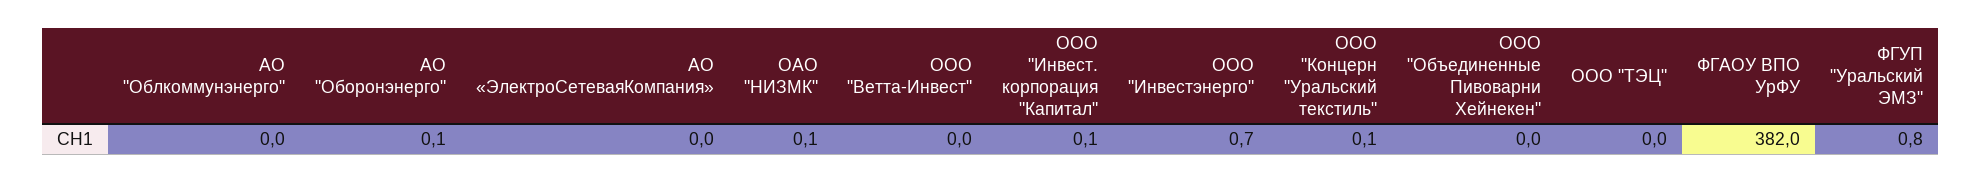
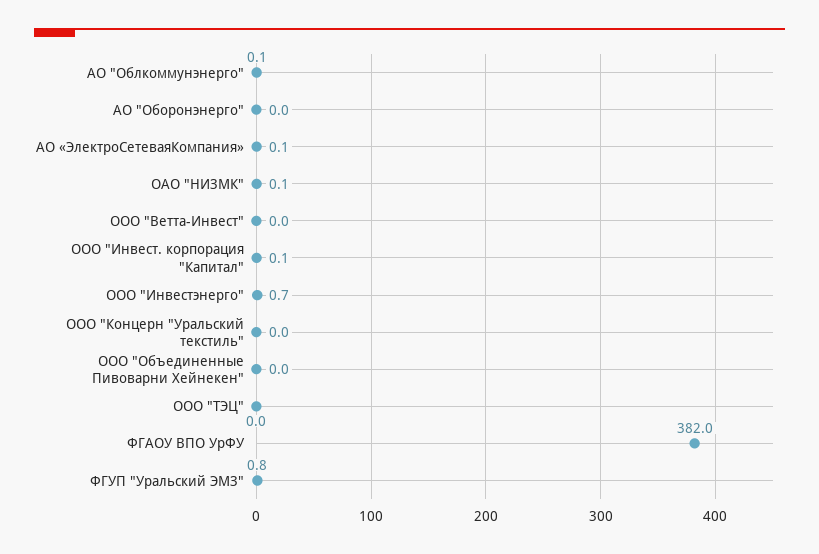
АО "Облкоммунэнерго": 0 -> 0.1
АО "Оборонэнерго": 0.1 -> 0
АО «ЭлектроСетеваяКомпания»: 0 -> 0.1
ООО "Концерн "Уральский текстиль": 0.1 -> 0

